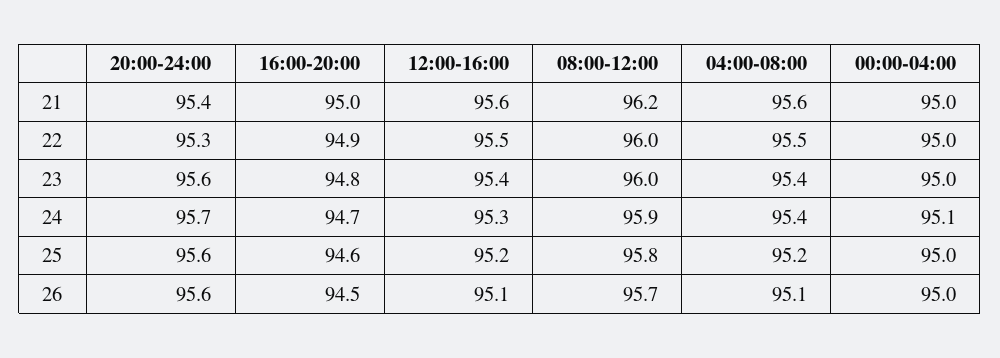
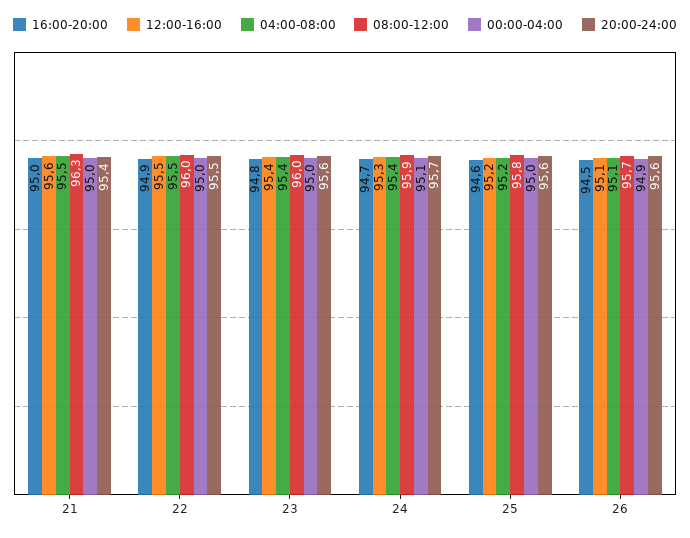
08:00-12:00, 21: 96.2 -> 96.3
04:00-08:00, 21: 95.6 -> 95.5
20:00-24:00, 22: 95.3 -> 95.5
00:00-04:00, 26: 95 -> 94.9

